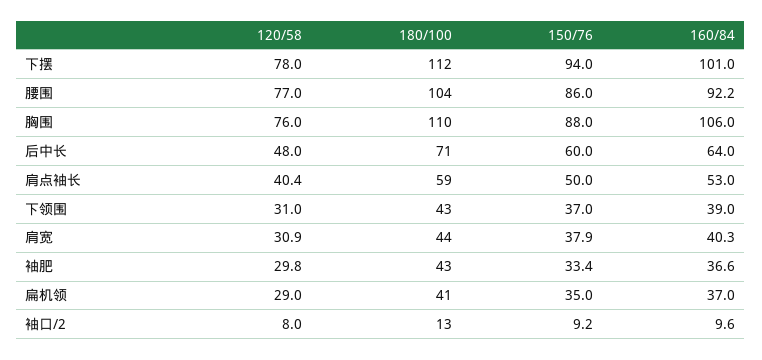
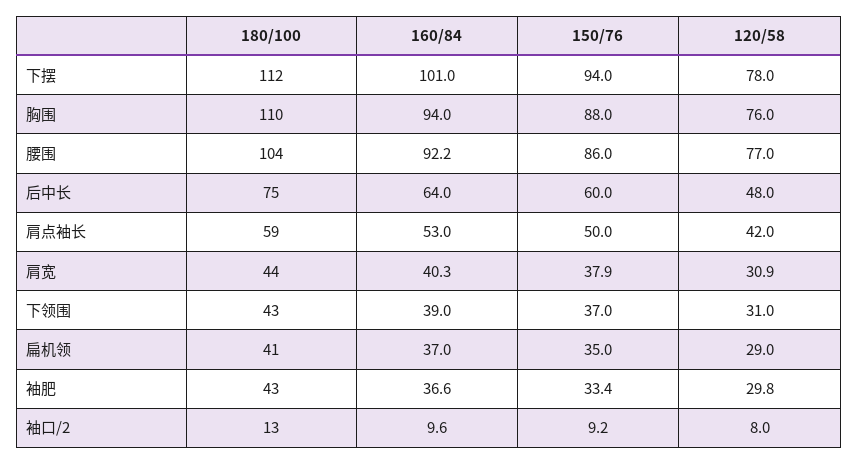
160/84, 胸围: 106 -> 94
180/100, 后中长: 71 -> 75
120/58, 肩点袖长: 40.4 -> 42

